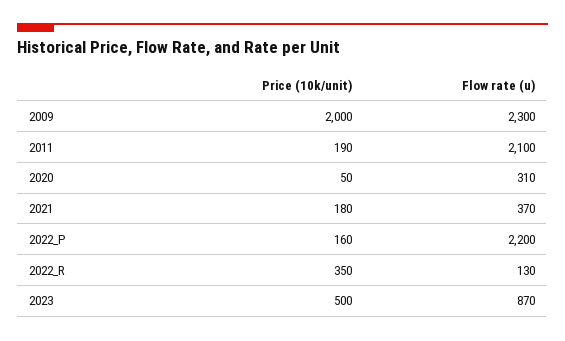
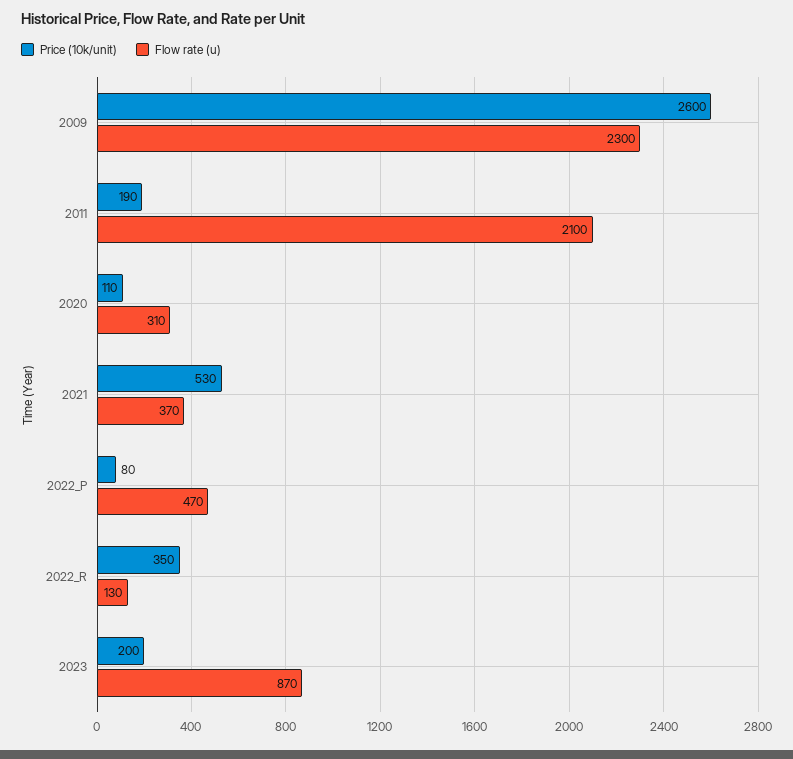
Price (10k/unit), 2009: 2000 -> 2600
Price (10k/unit), 2020: 50 -> 110
Price (10k/unit), 2021: 180 -> 530
Price (10k/unit), 2022_P: 160 -> 80
Flow rate (u), 2022_P: 2200 -> 470
Price (10k/unit), 2023: 500 -> 200

